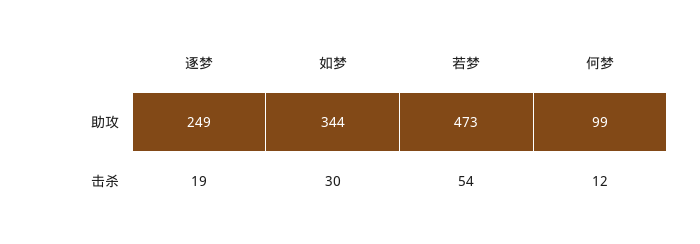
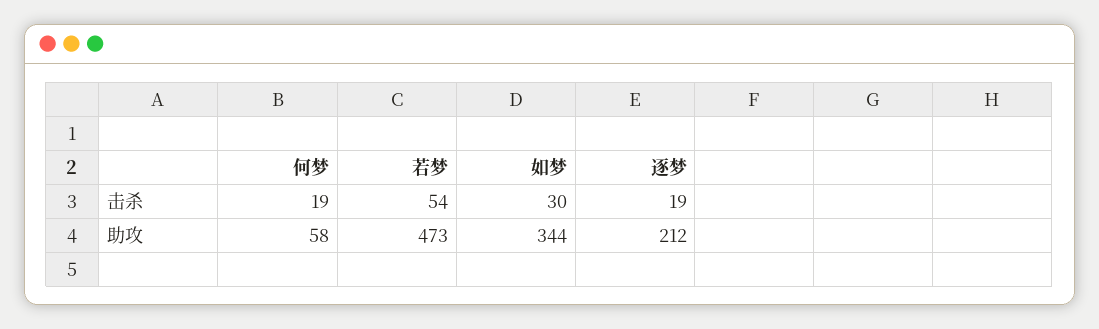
逐梦, 助攻: 249 -> 212
何梦, 助攻: 99 -> 58
何梦, 击杀: 12 -> 19

